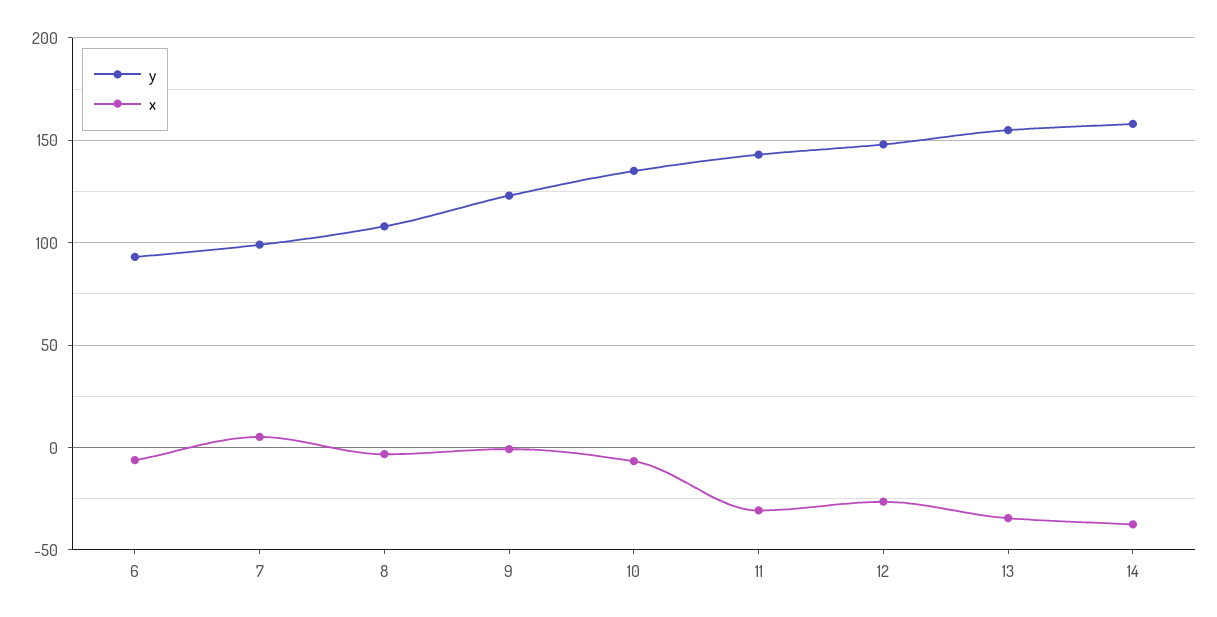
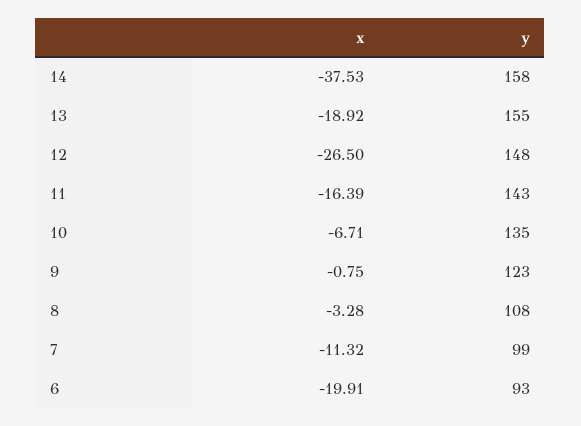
x, 6: -5 -> -19.91
x, 7: 5 -> -11.32
x, 11: -30 -> -16.39
x, 13: -35 -> -18.92

